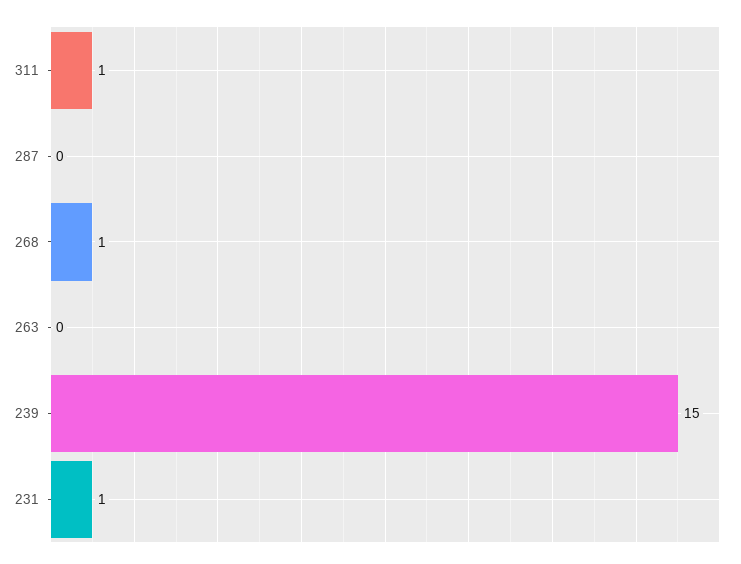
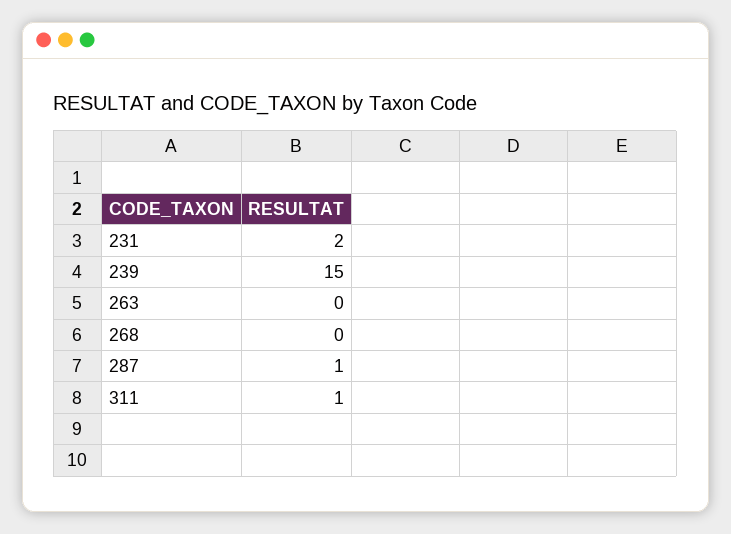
287: 0 -> 1
268: 1 -> 0
231: 1 -> 2

